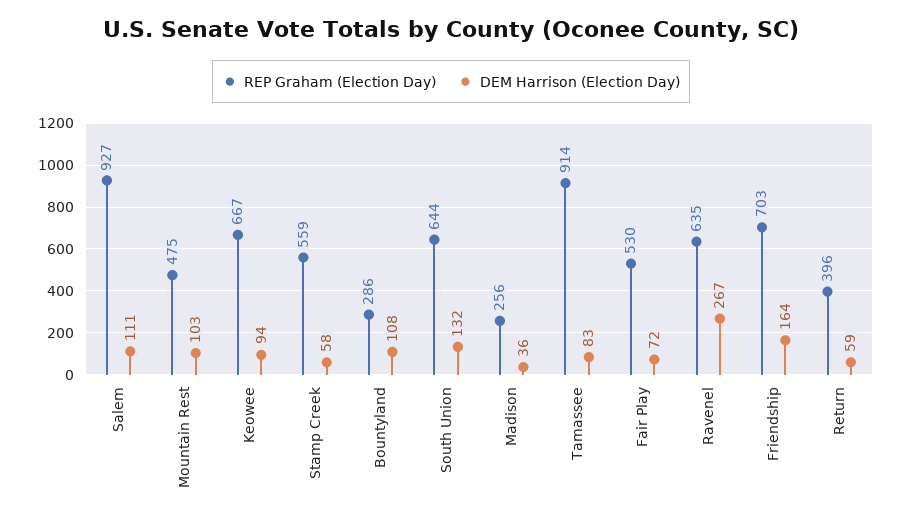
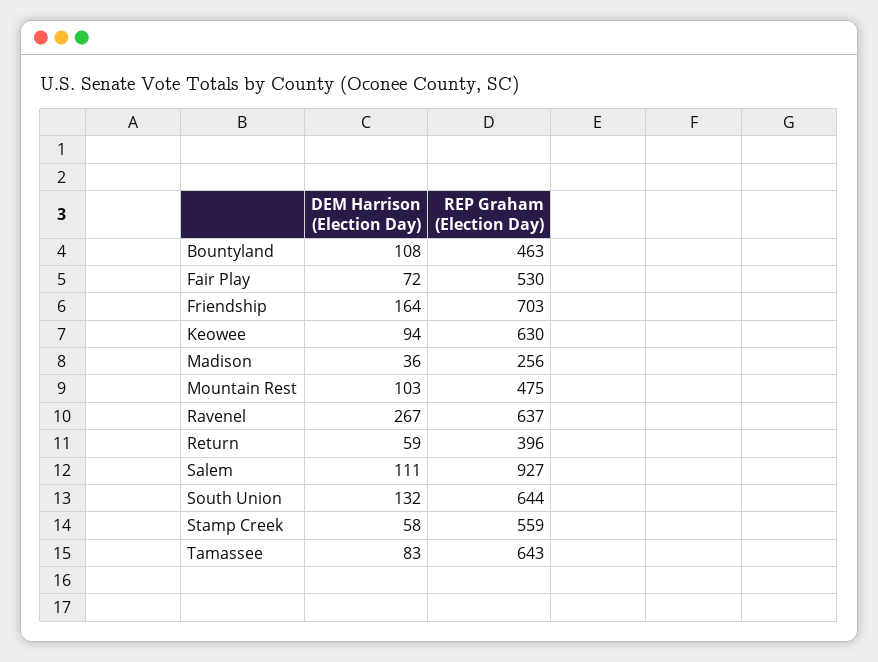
REP Graham (Election Day), Keowee: 667 -> 630
REP Graham (Election Day), Bountyland: 286 -> 463
REP Graham (Election Day), Tamassee: 914 -> 643
REP Graham (Election Day), Ravenel: 635 -> 637

